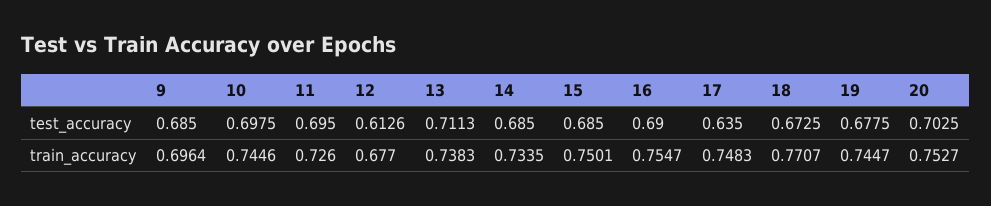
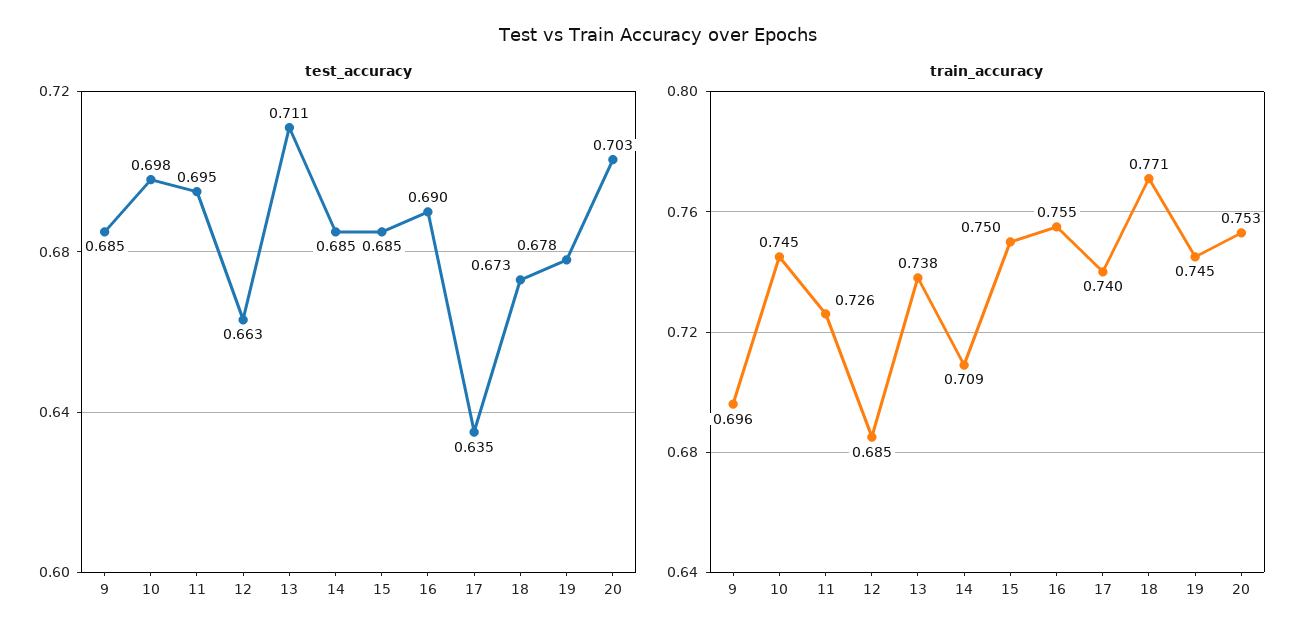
test_accuracy, 12: 0.6126 -> 0.663
train_accuracy, 12: 0.677 -> 0.685
train_accuracy, 14: 0.7335 -> 0.709
train_accuracy, 17: 0.7483 -> 0.74

